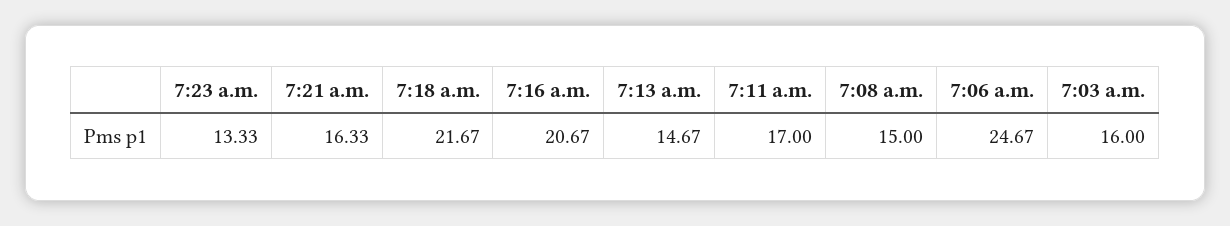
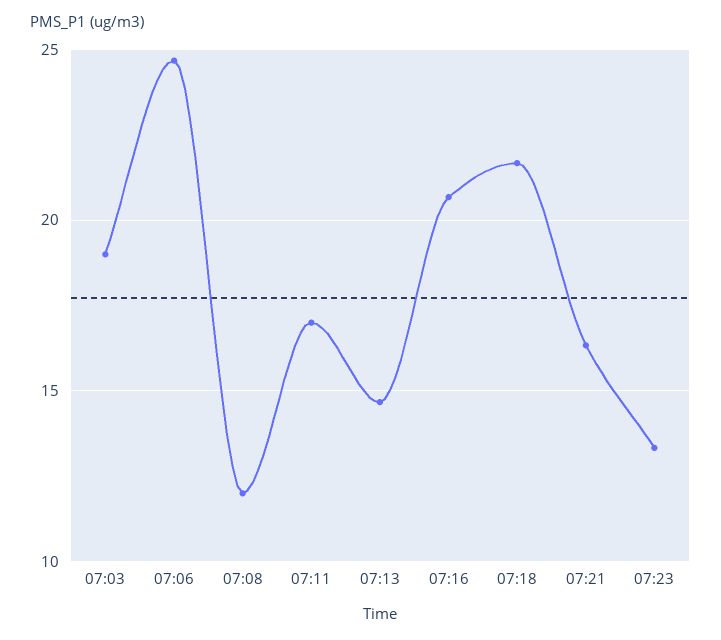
7:08 a.m.: 15 -> 12
7:03 a.m.: 16 -> 19

